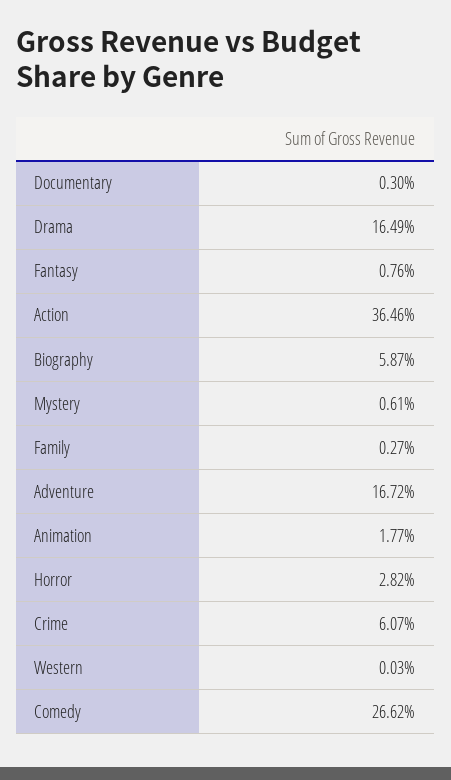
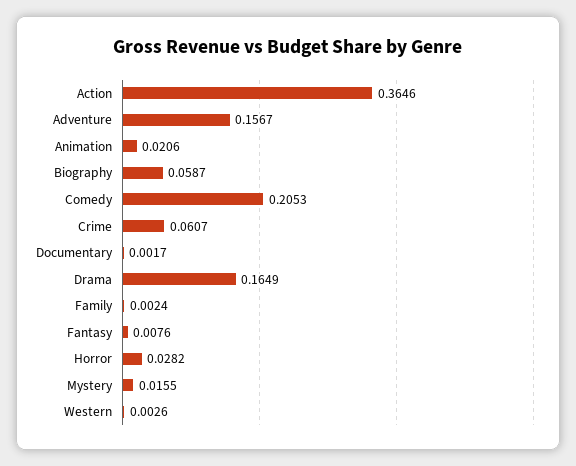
Documentary: 0.003 -> 0.0017
Mystery: 0.0061 -> 0.0155
Family: 0.0027 -> 0.0024
Adventure: 0.1672 -> 0.1567
Animation: 0.0177 -> 0.0206
Western: 0.0003 -> 0.0026
Comedy: 0.2662 -> 0.2053

